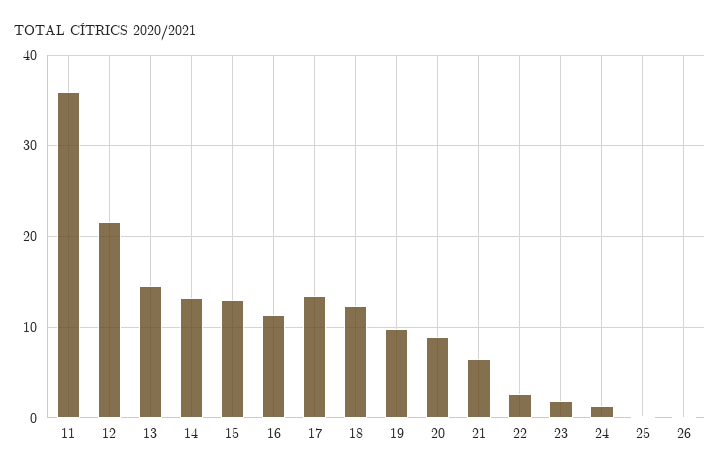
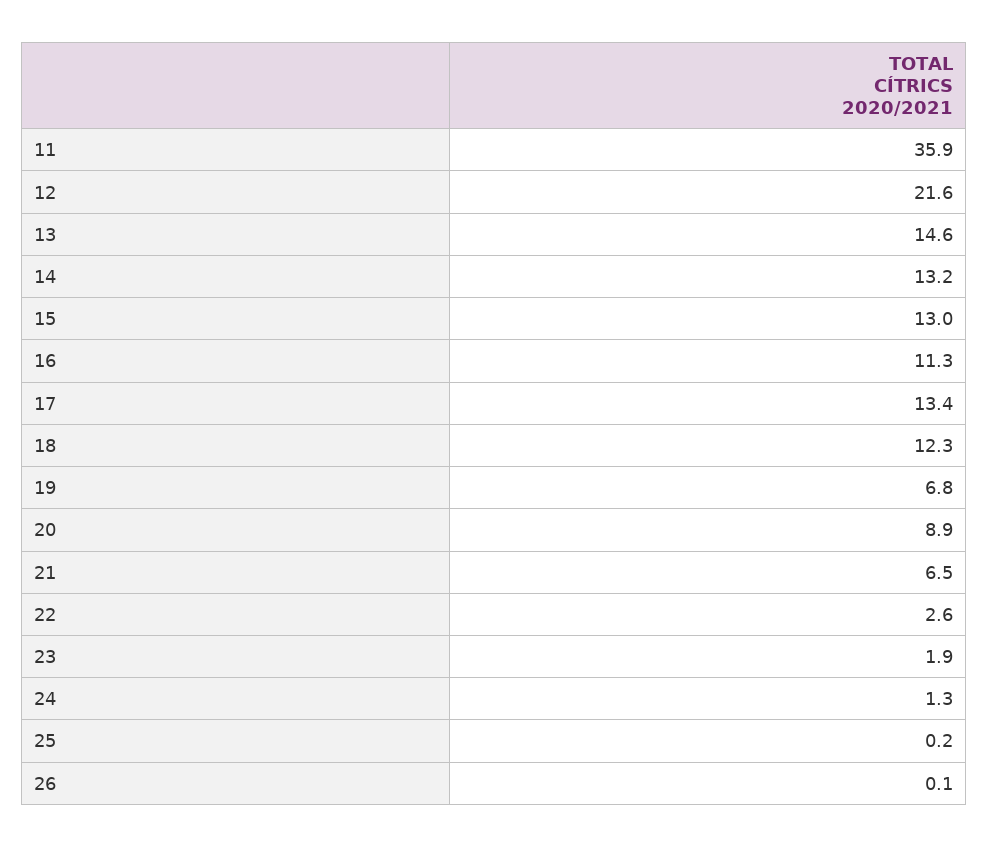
19: 10 -> 6.8

